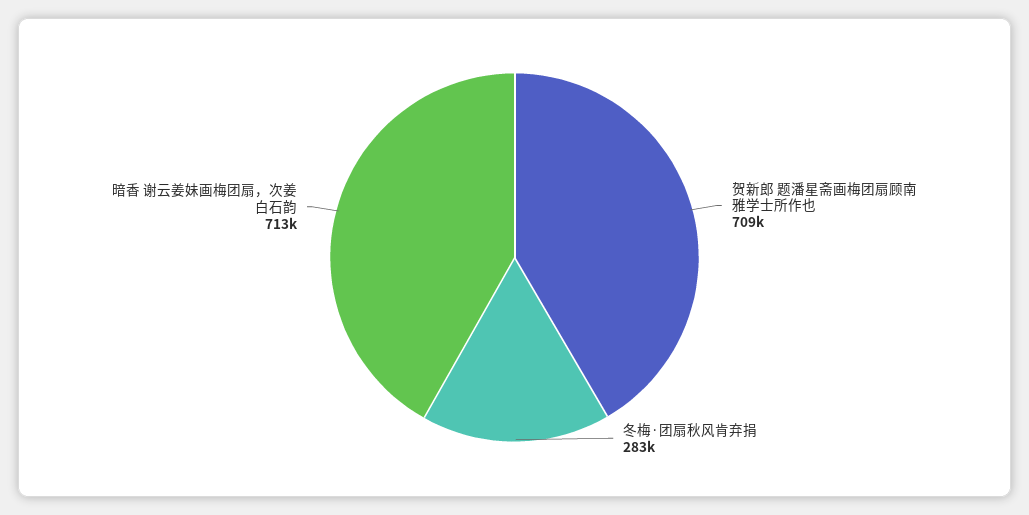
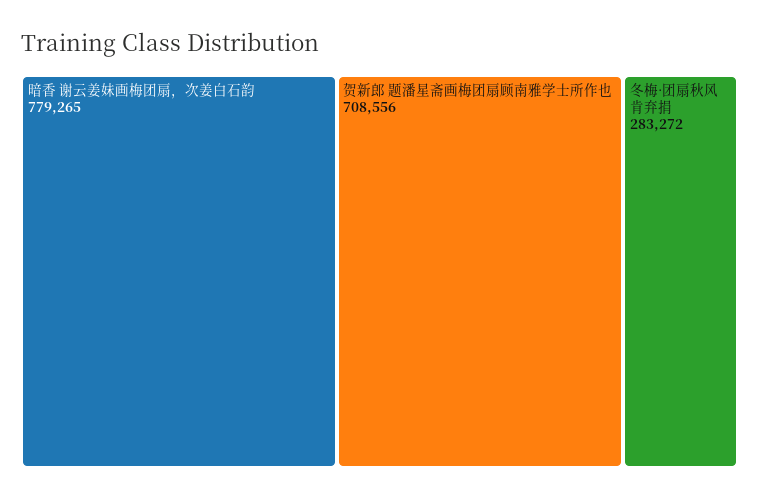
暗香 谢云姜妹画梅团扇，次姜白石韵: 713000 -> 779265

